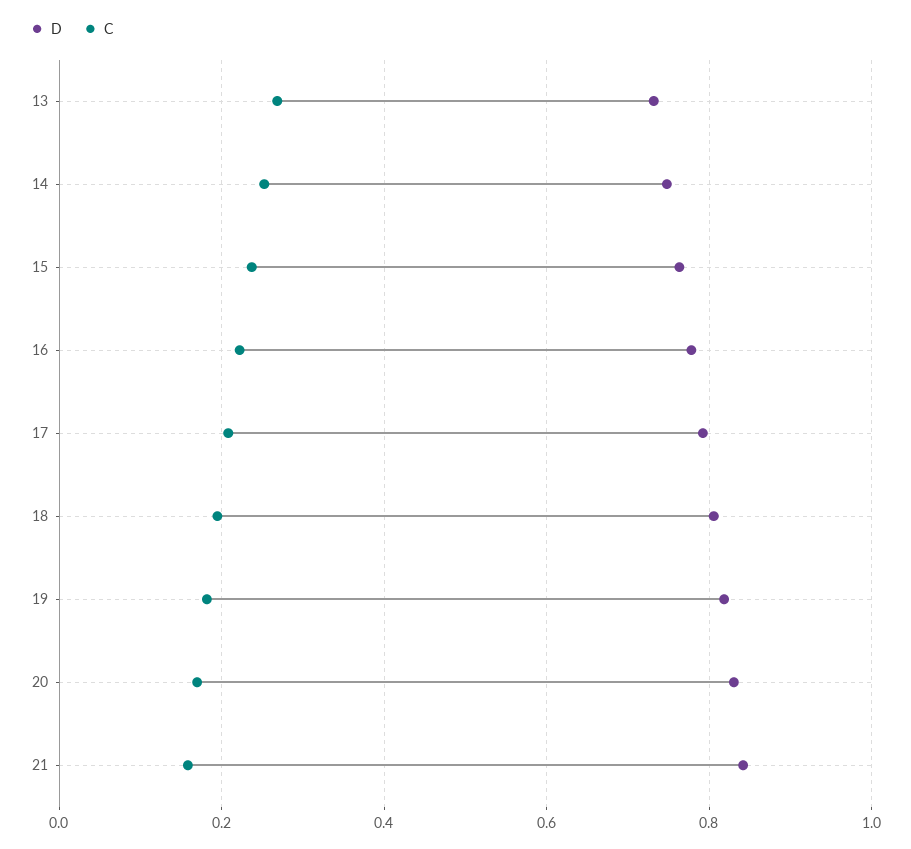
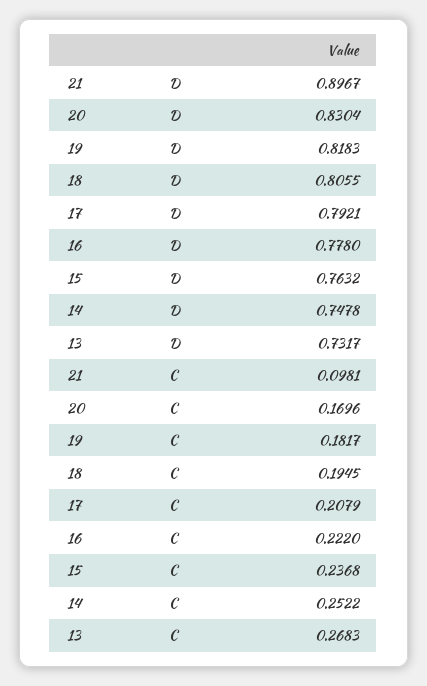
D, 21: 0.84 -> 0.8967
C, 21: 0.16 -> 0.0981

